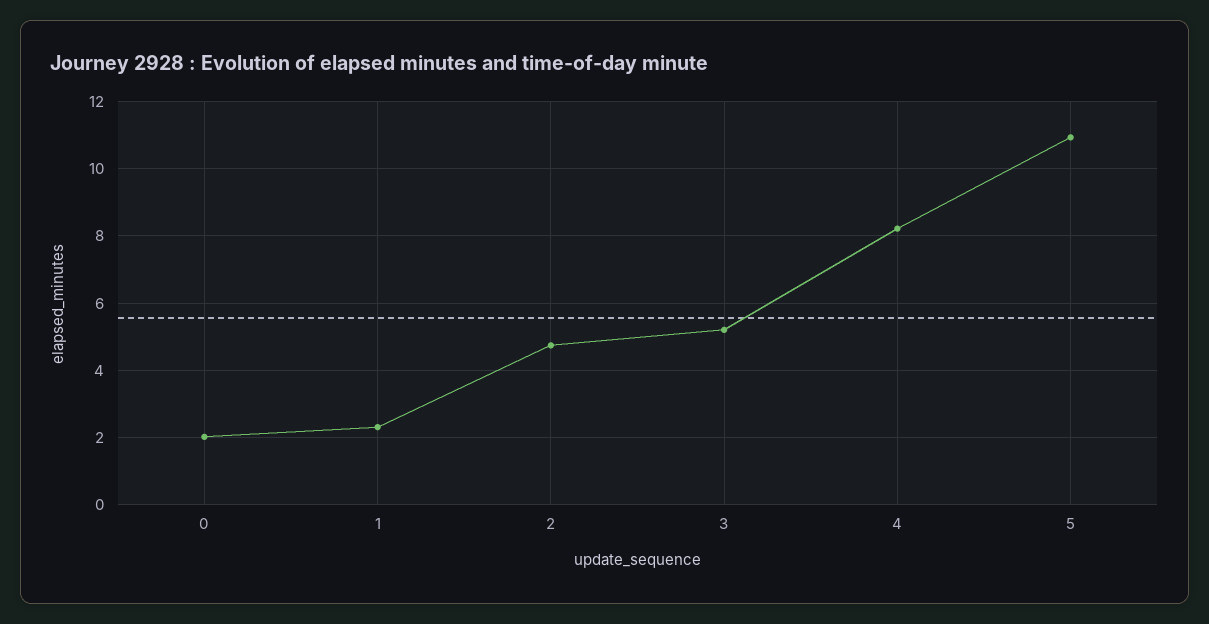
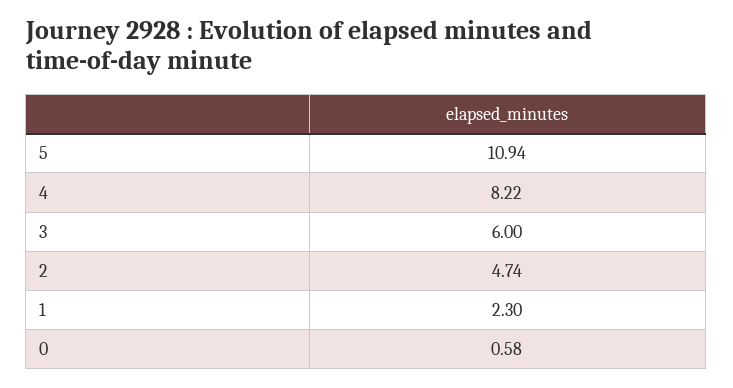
0: 2 -> 0.58
3: 5.2 -> 6

